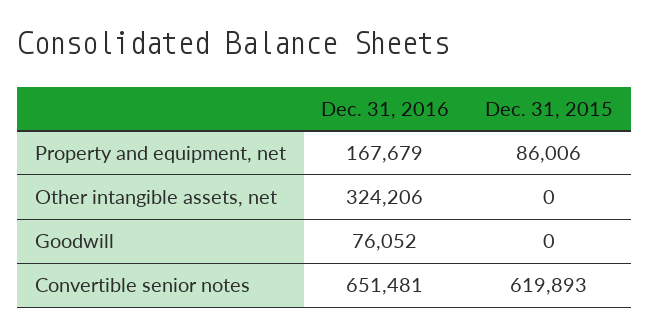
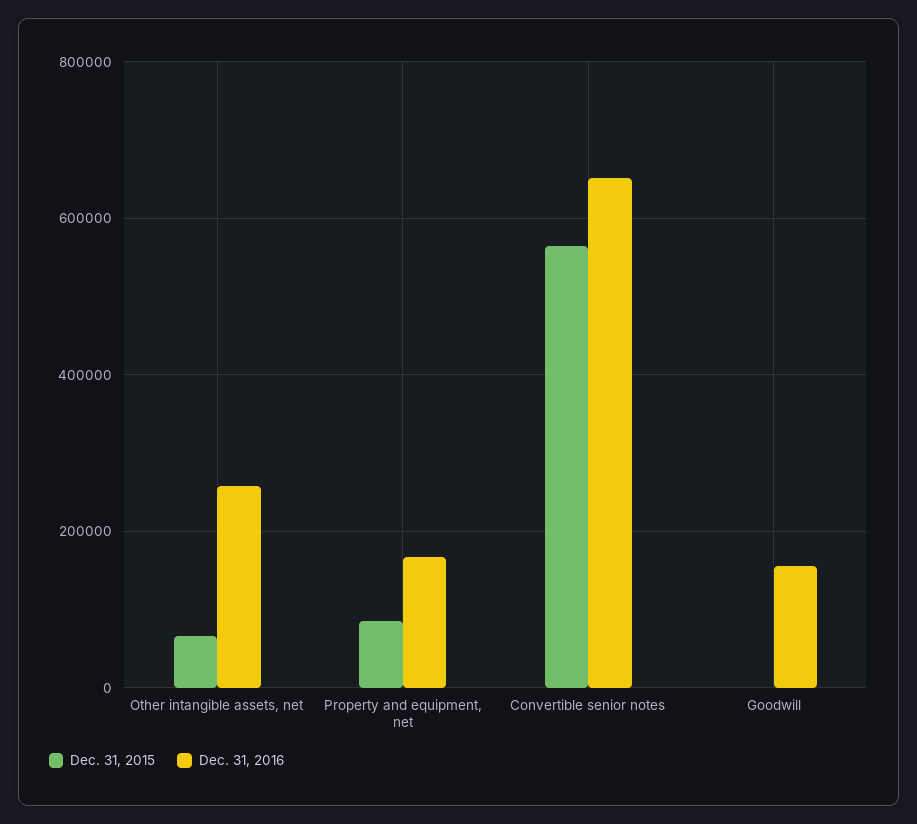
Dec. 31, 2016, Other intangible assets, net: 324206 -> 260000
Dec. 31, 2015, Other intangible assets, net: 0 -> 60000
Dec. 31, 2016, Goodwill: 76052 -> 160000
Dec. 31, 2015, Convertible senior notes: 619893 -> 560000

